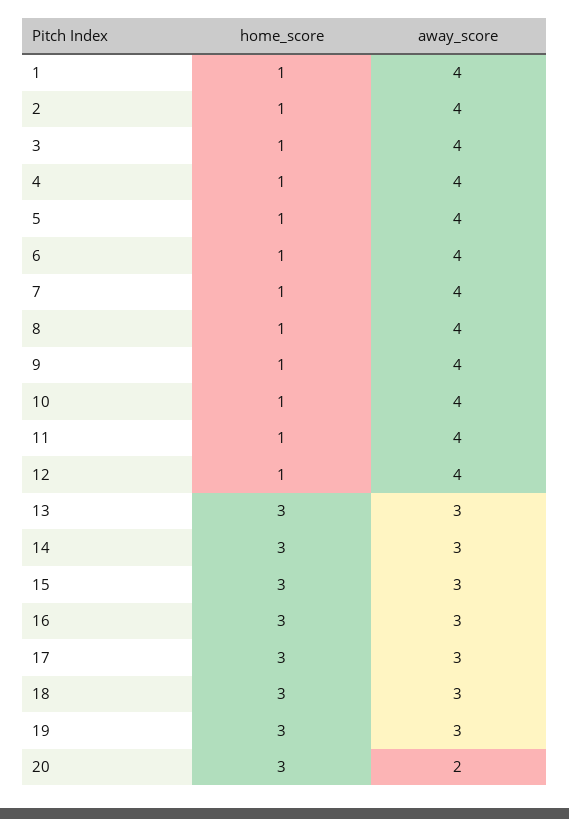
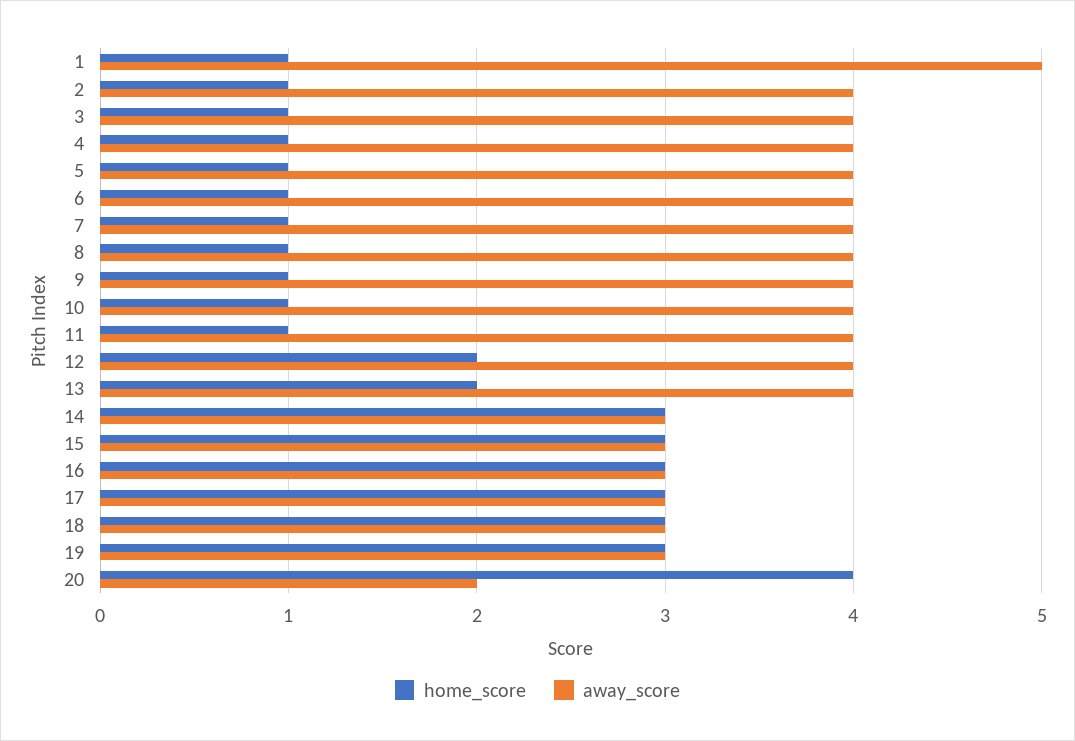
away_score, 1: 4 -> 5
home_score, 12: 1 -> 2
home_score, 13: 3 -> 2
away_score, 13: 3 -> 4
home_score, 20: 3 -> 4

